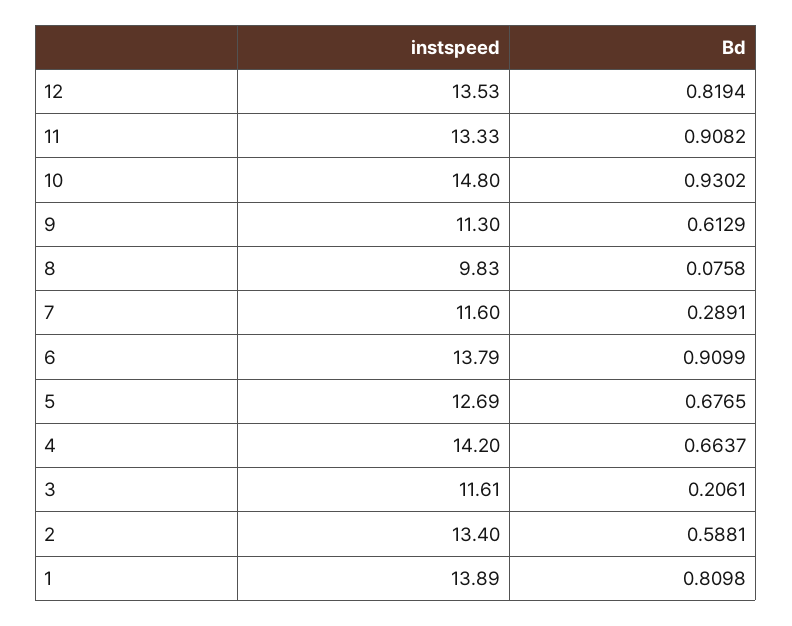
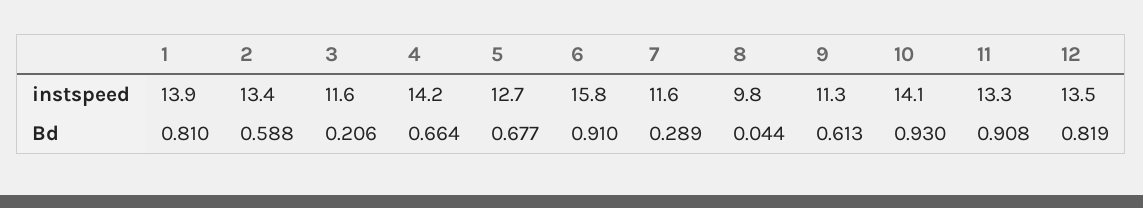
instspeed, 10: 14.8 -> 14.1
Bd, 8: 0.0758 -> 0.044
instspeed, 6: 13.79 -> 15.8

